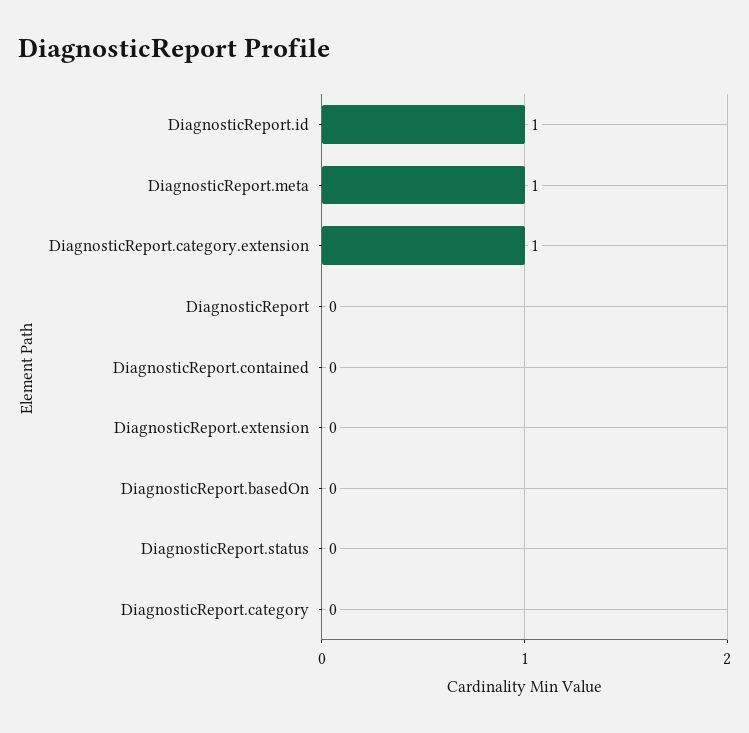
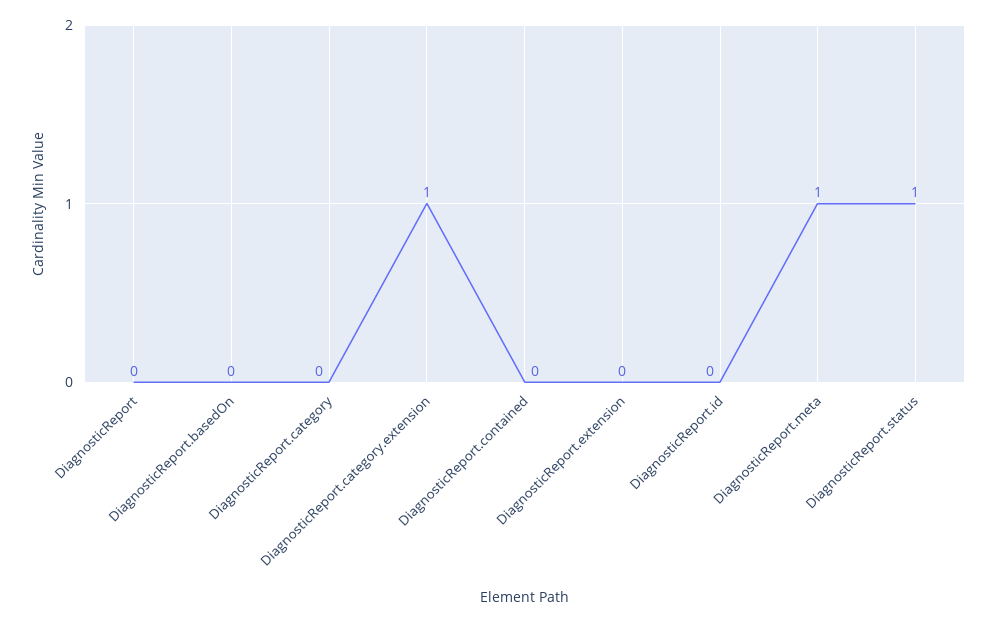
DiagnosticReport.id: 1 -> 0
DiagnosticReport.status: 0 -> 1

